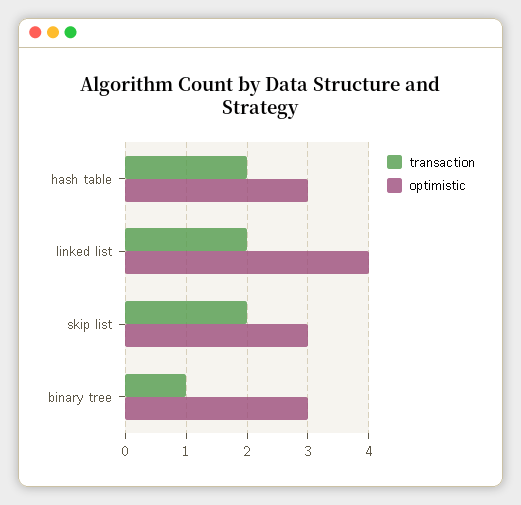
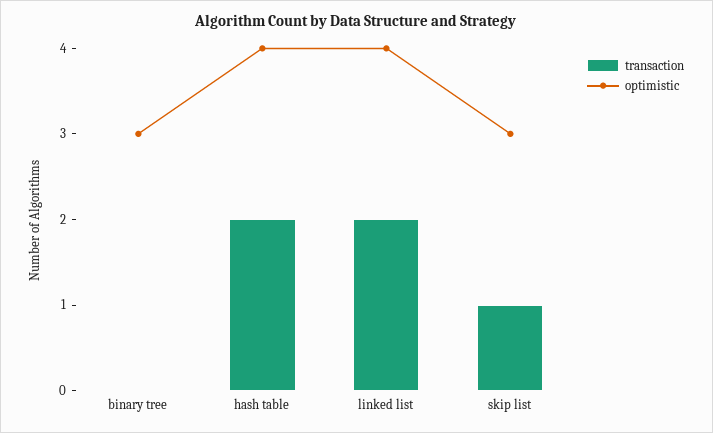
optimistic, hash table: 3 -> 4
transaction, skip list: 2 -> 1
transaction, binary tree: 1 -> 0

